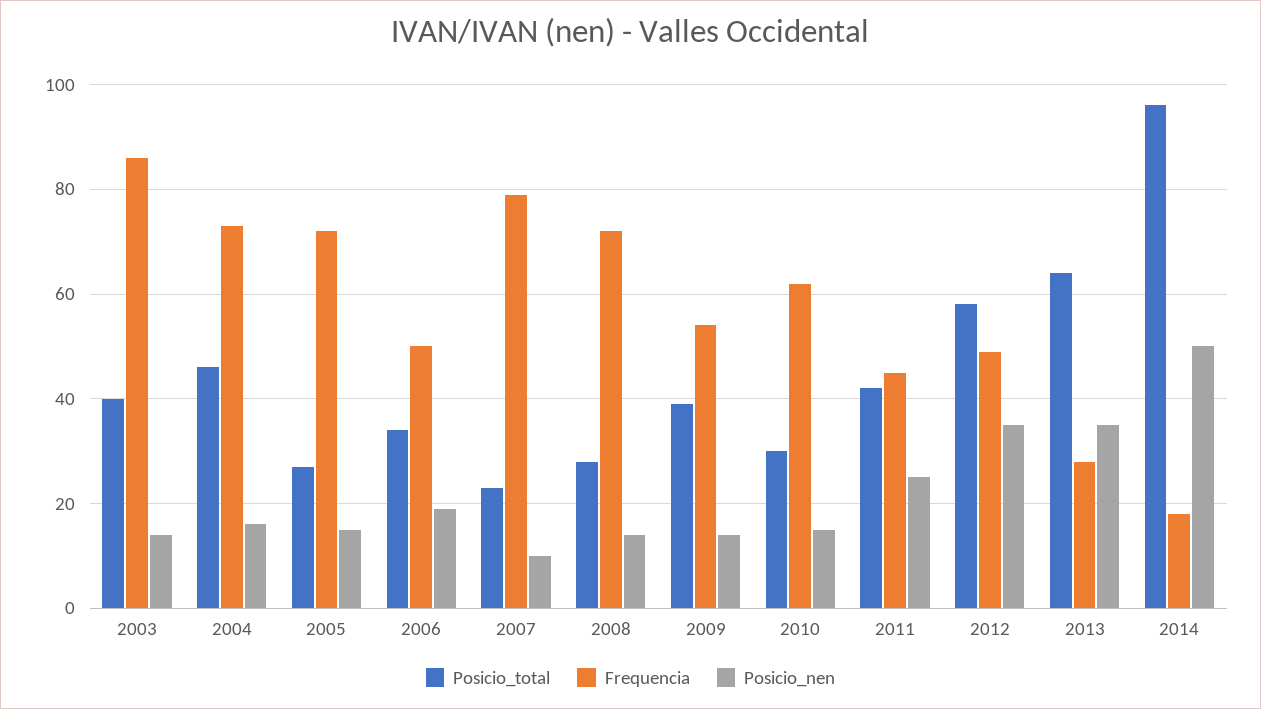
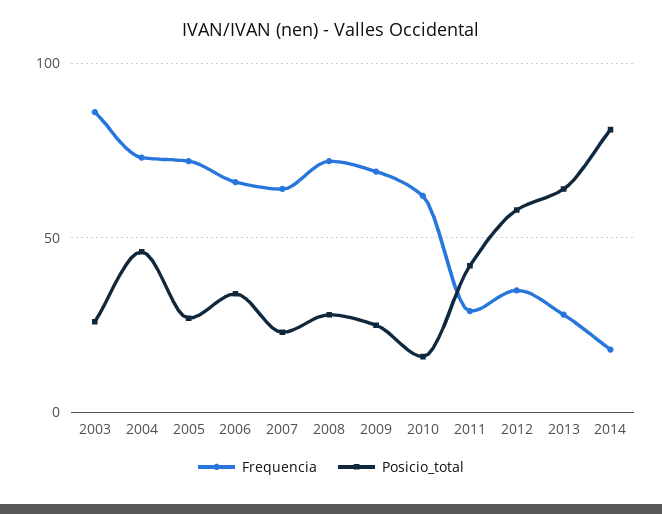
Posicio_total, 2003: 40 -> 25
Posicio_nen, 2003: 15 -> none
Posicio_nen, 2004: 15 -> none
Posicio_nen, 2005: 15 -> none
Frequencia, 2006: 50 -> 65
Posicio_nen, 2006: 20 -> none
Frequencia, 2007: 80 -> 65
Posicio_nen, 2007: 10 -> none
Posicio_nen, 2008: 15 -> none
Posicio_total, 2009: 40 -> 25
Frequencia, 2009: 55 -> 70
Posicio_nen, 2009: 15 -> none
Posicio_total, 2010: 30 -> 15
Posicio_nen, 2010: 15 -> none
Frequencia, 2011: 45 -> 30
Posicio_nen, 2011: 25 -> none
Frequencia, 2012: 50 -> 35
Posicio_nen, 2012: 35 -> none
Posicio_nen, 2013: 35 -> none
Posicio_total, 2014: 95 -> 80
Posicio_nen, 2014: 50 -> none

